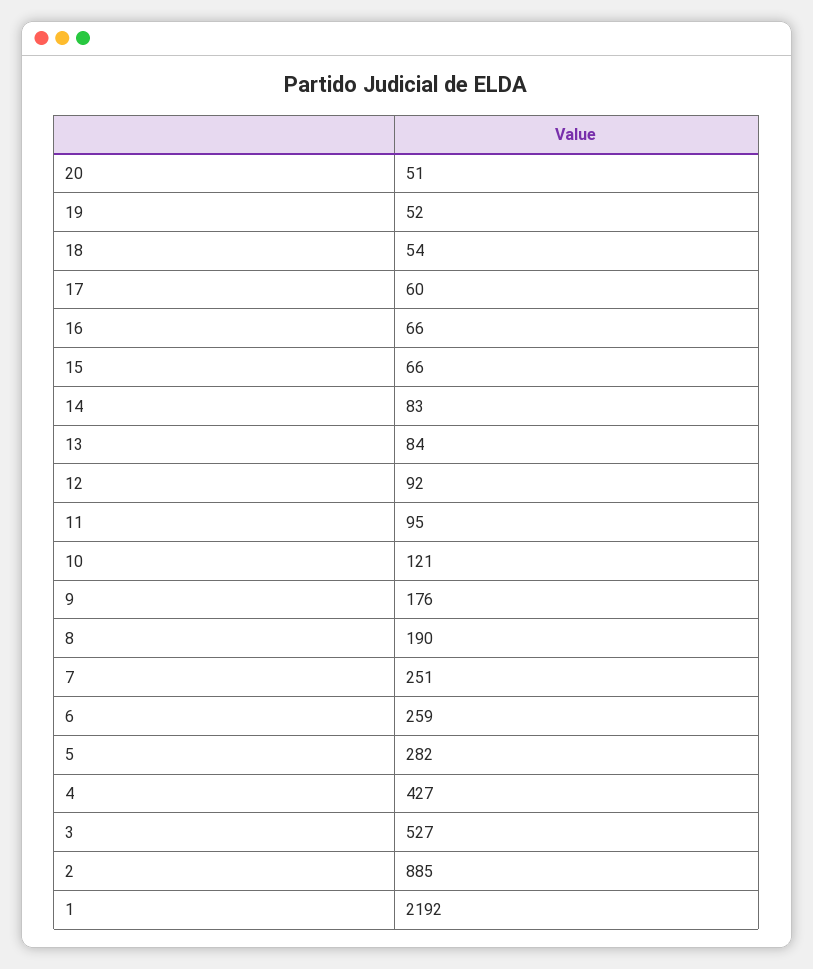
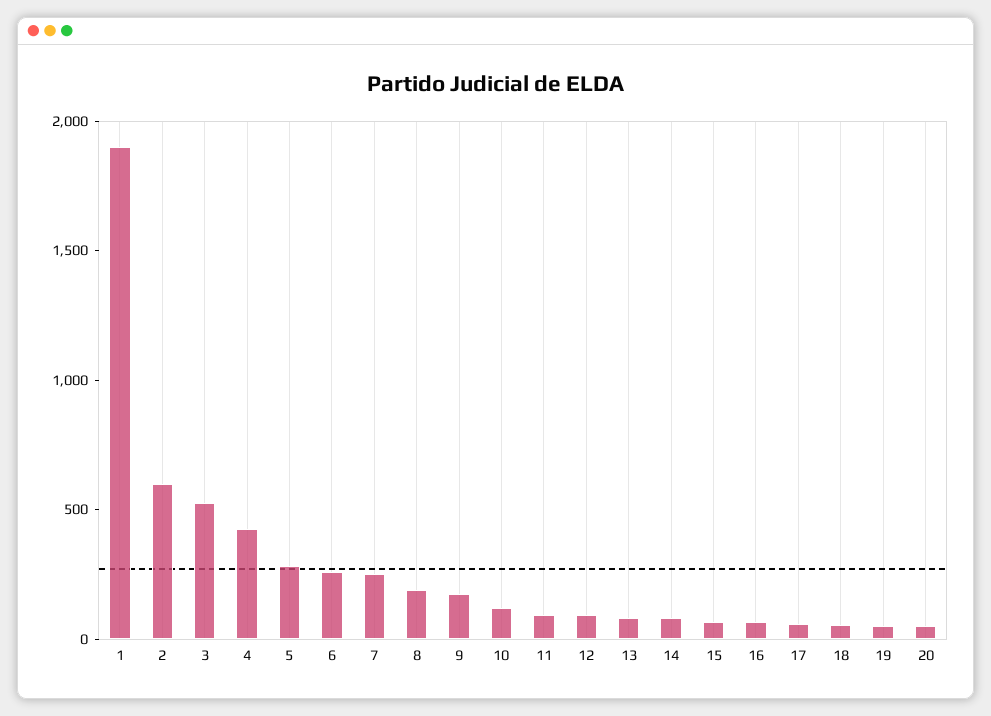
2: 885 -> 600
1: 2192 -> 1900

